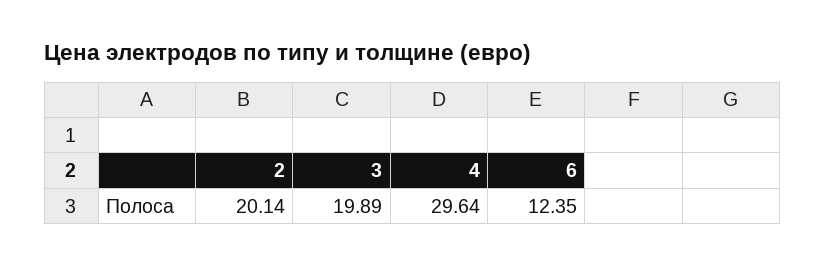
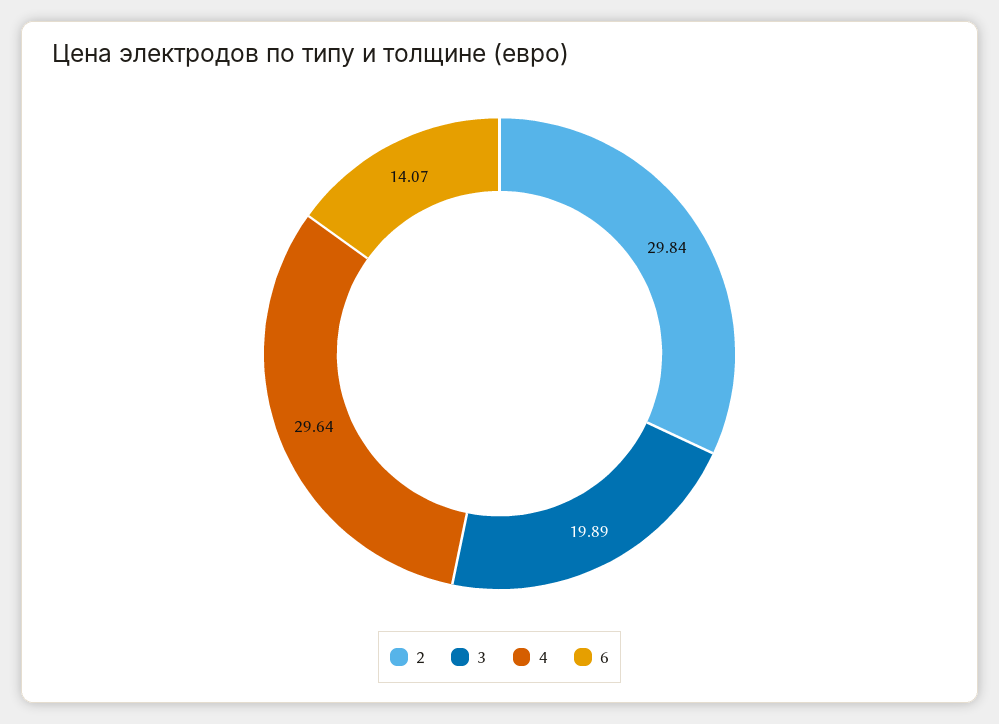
2: 20.14 -> 29.84
6: 12.35 -> 14.07

